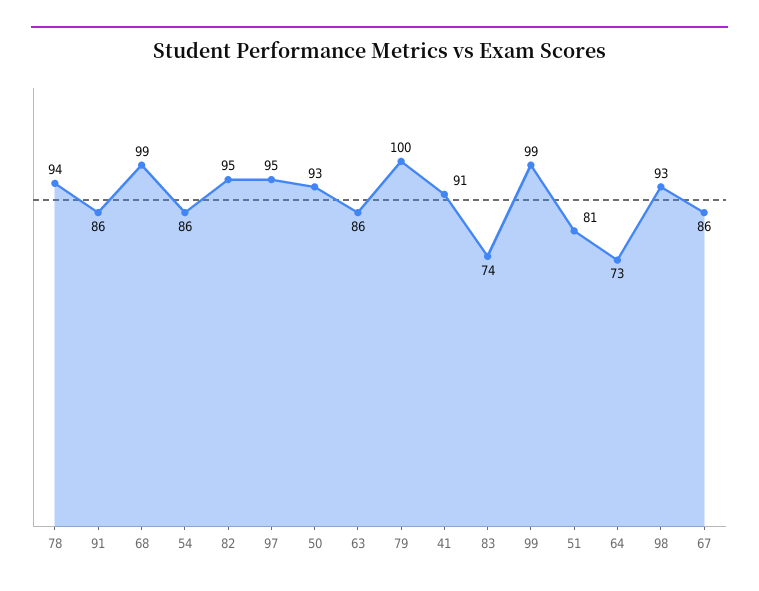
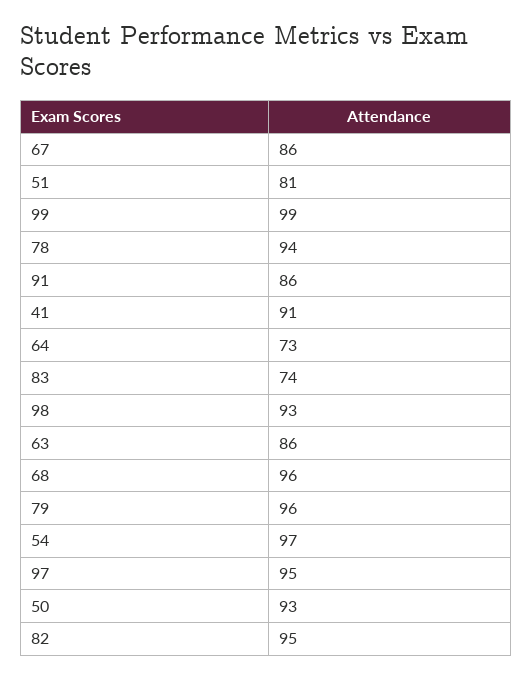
68: 99 -> 96
54: 86 -> 97
79: 100 -> 96

